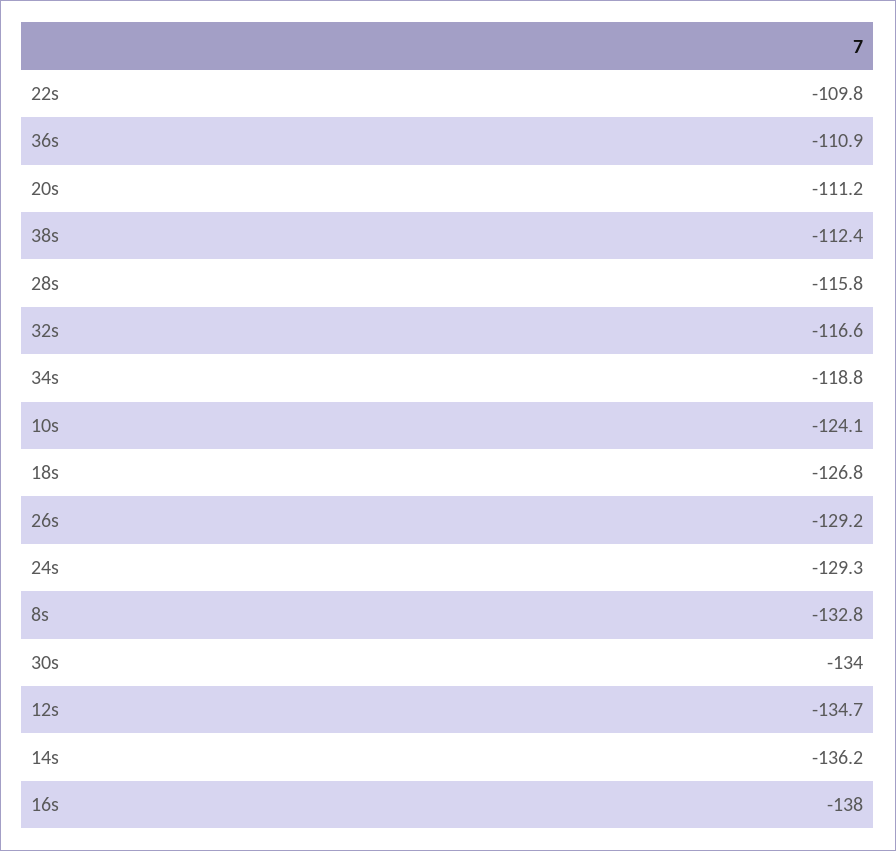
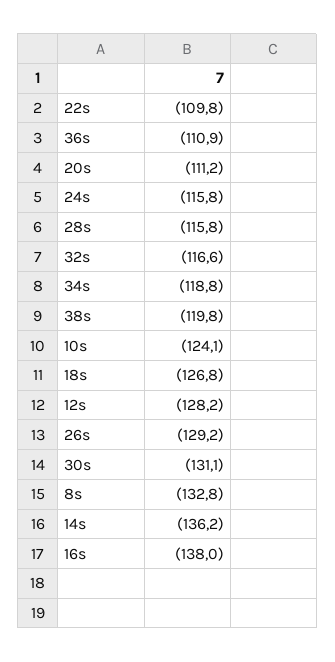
38s: -112.4 -> -119.8
24s: -129.3 -> -115.8
30s: -134 -> -131.1
12s: -134.7 -> -128.2

